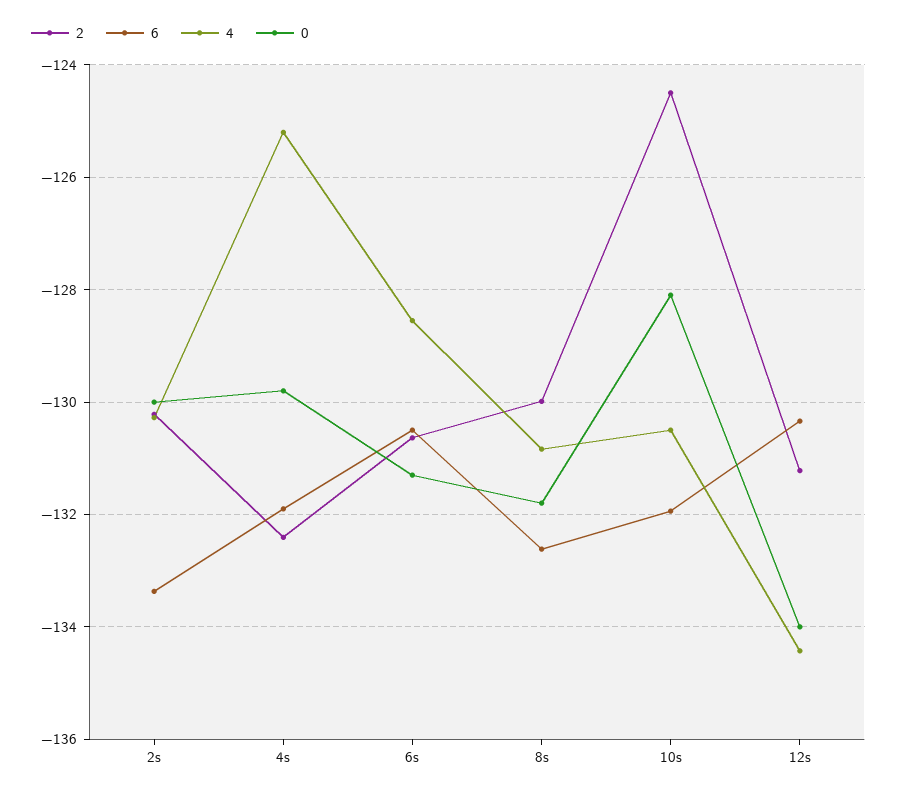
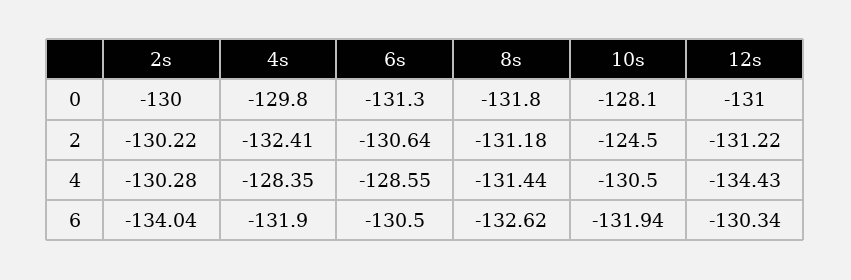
6, 2s: -133.4 -> -134.04
4, 4s: -125.2 -> -128.35
2, 8s: -130 -> -131.18
4, 8s: -130.8 -> -131.44
0, 12s: -134 -> -131

